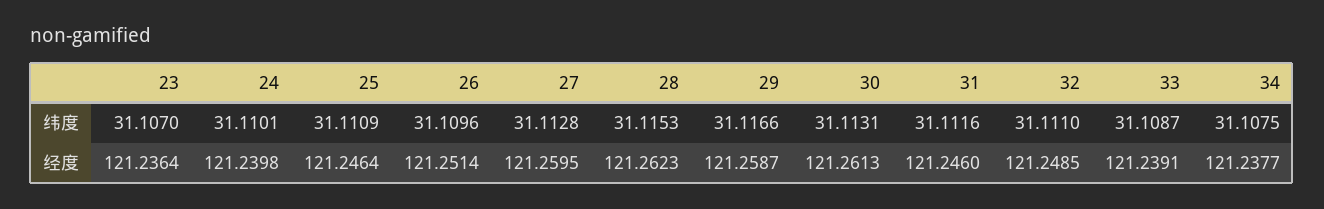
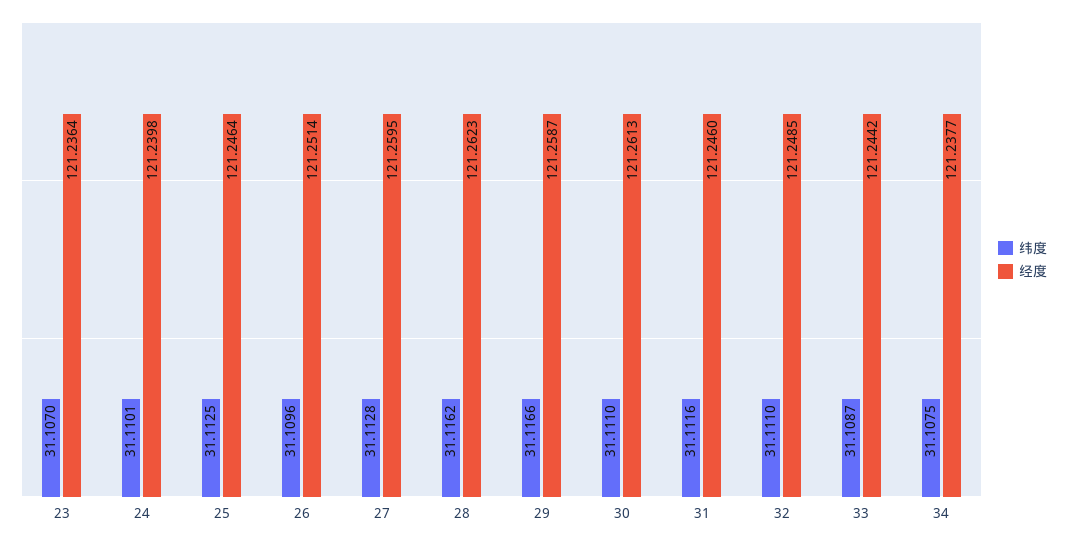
纬度, 25: 31.1109 -> 31.1125
纬度, 28: 31.1153 -> 31.1162
纬度, 30: 31.1131 -> 31.111
经度, 33: 121.2391 -> 121.2442

